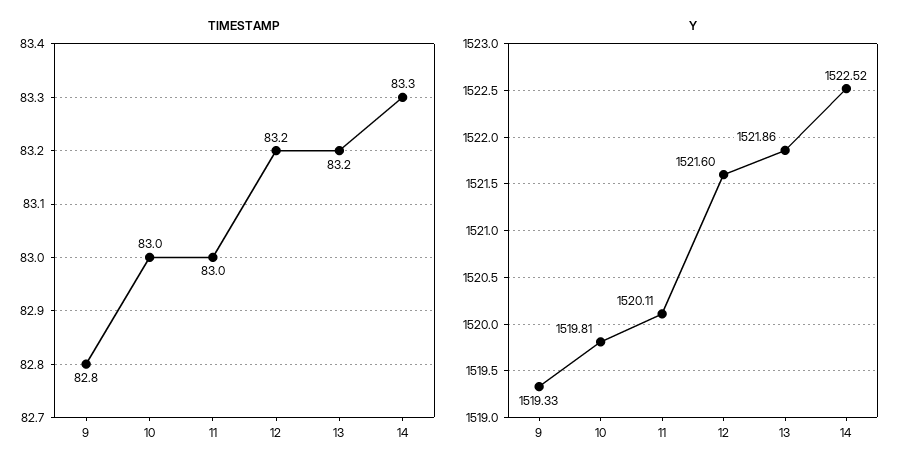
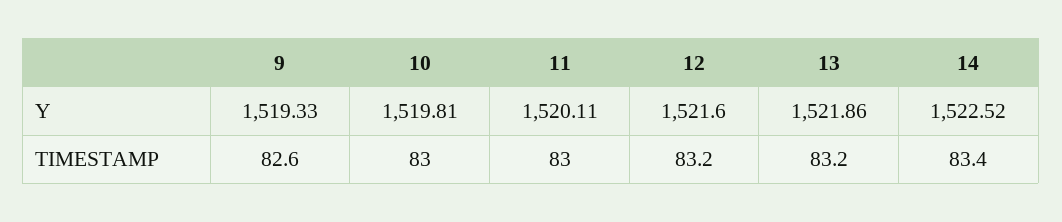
TIMESTAMP, 9: 82.8 -> 82.6
TIMESTAMP, 14: 83.3 -> 83.4

